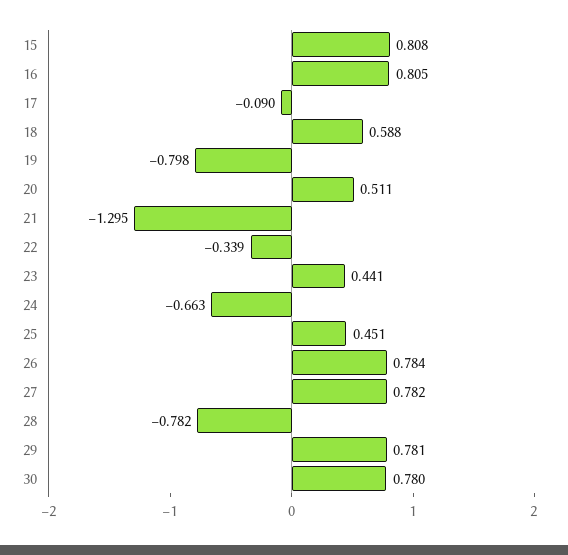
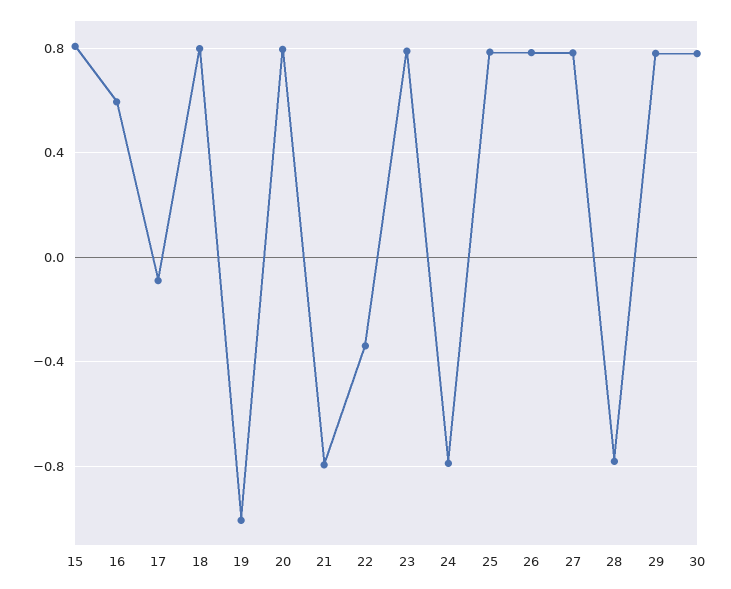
16: 0.805 -> 0.6
18: 0.588 -> 0.8
19: -0.798 -> -1
20: 0.511 -> 0.8
21: -1.295 -> -0.8
23: 0.441 -> 0.8
24: -0.663 -> -0.8
25: 0.451 -> 0.8

